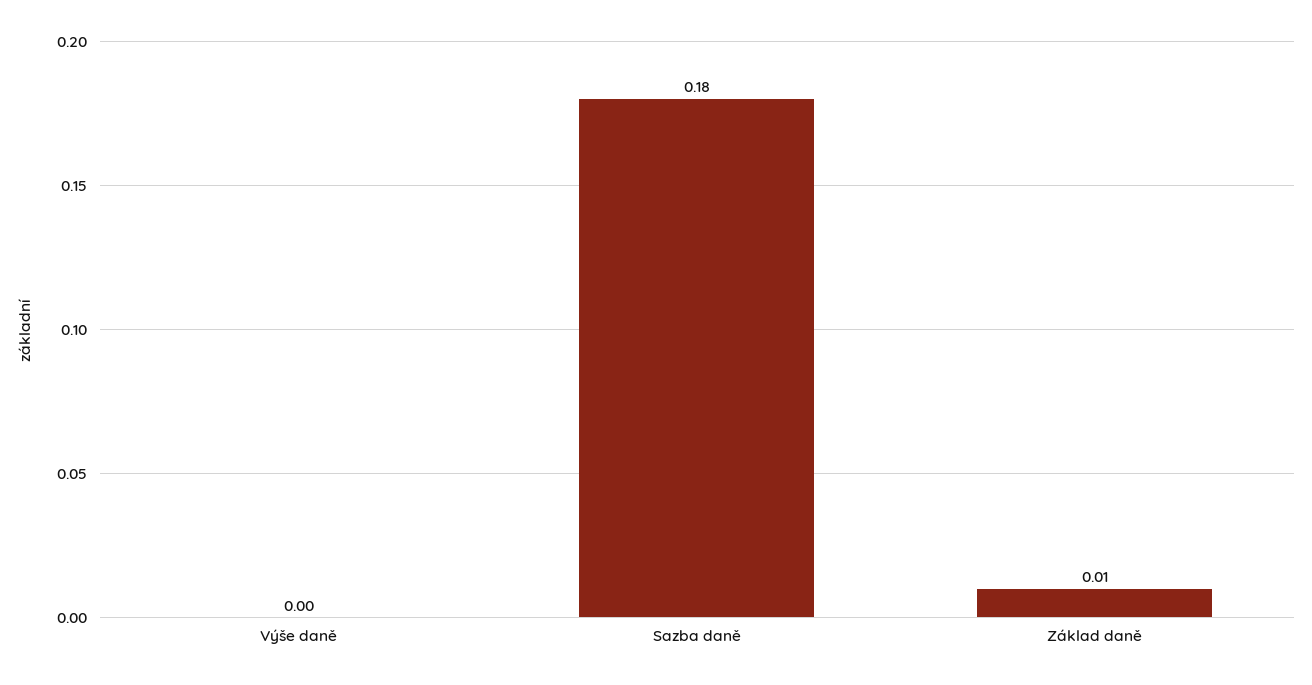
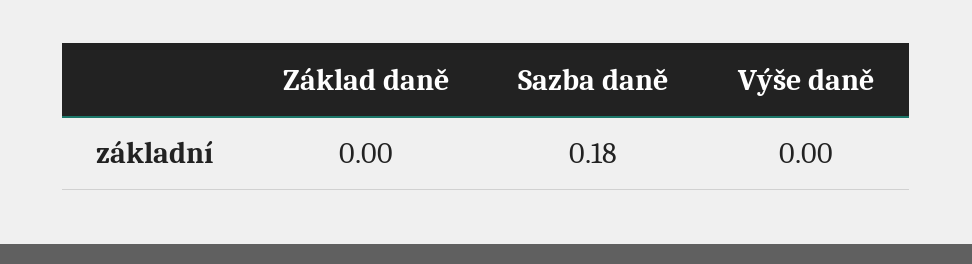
Základ daně: 0.01 -> 0

